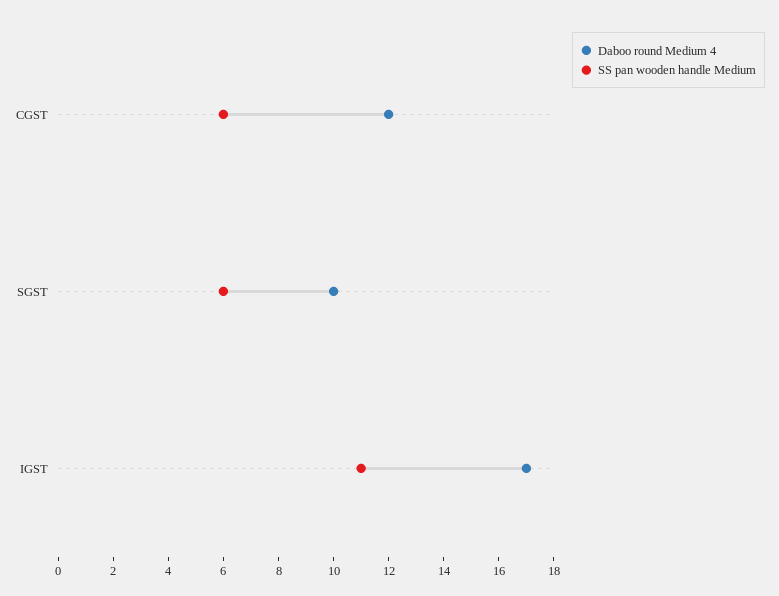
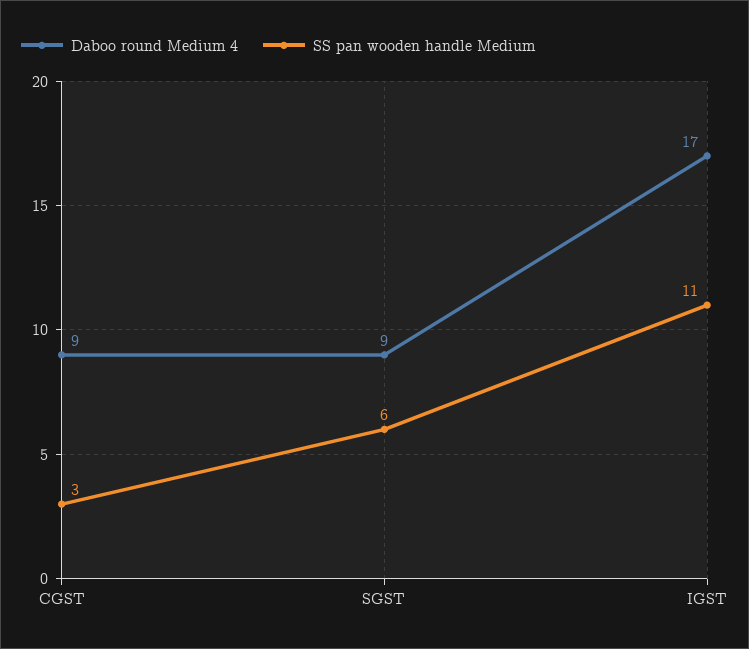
Daboo round Medium 4, CGST: 12 -> 9
SS pan wooden handle Medium, CGST: 6 -> 3
Daboo round Medium 4, SGST: 10 -> 9

